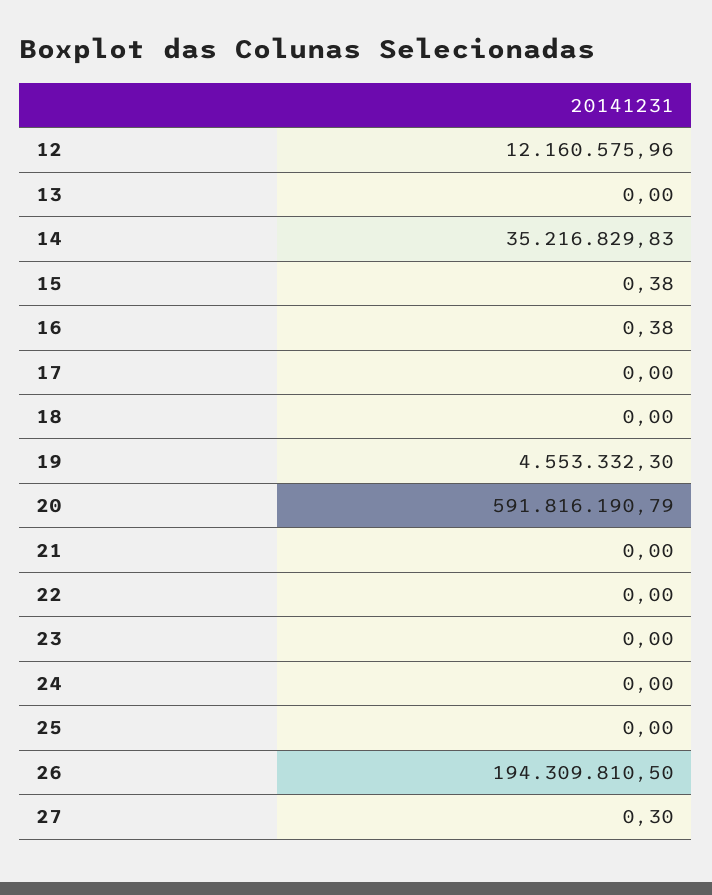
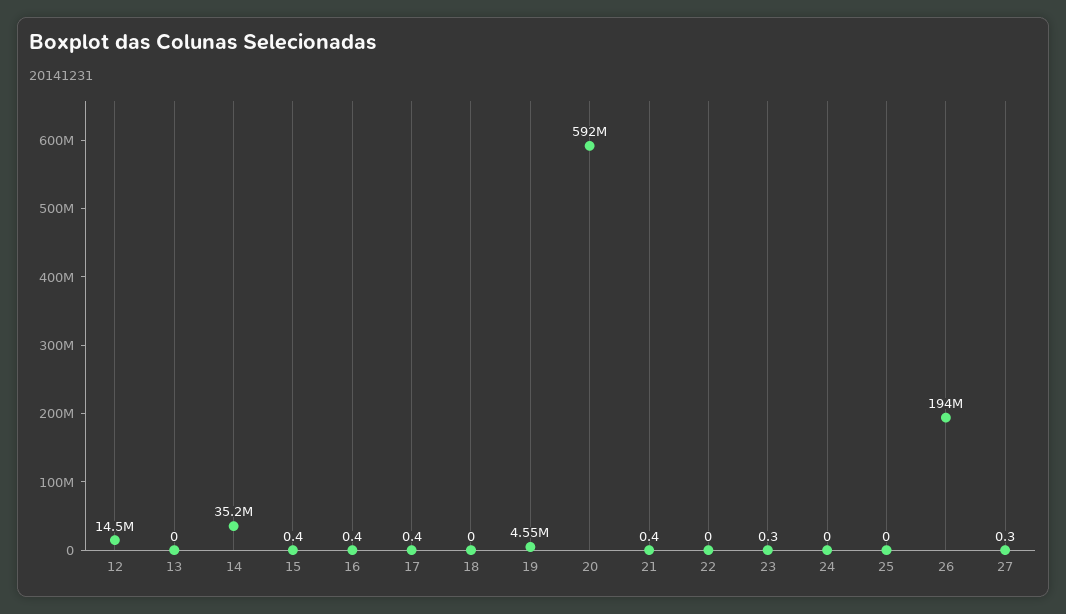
12: 12160575.96 -> 14500000
17: 0 -> 0.4
21: 0 -> 0.4
23: 0 -> 0.3

